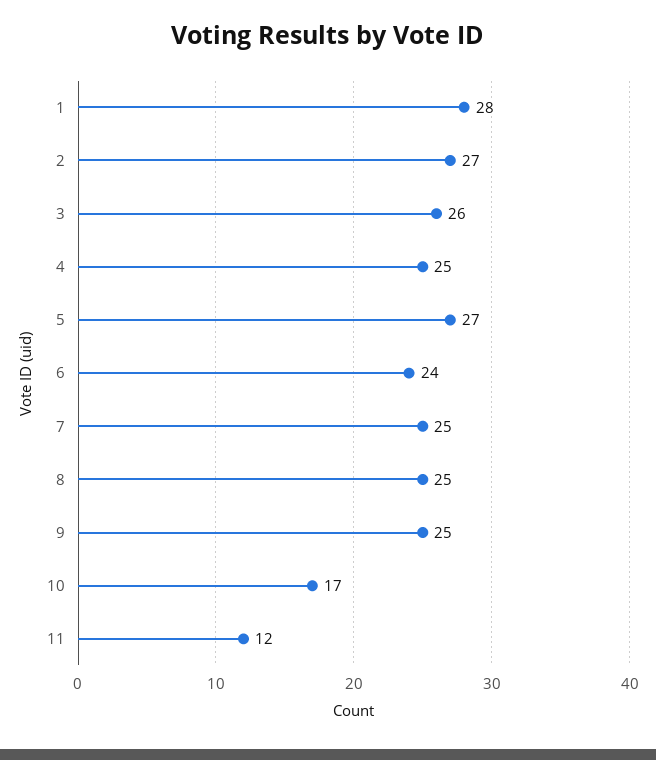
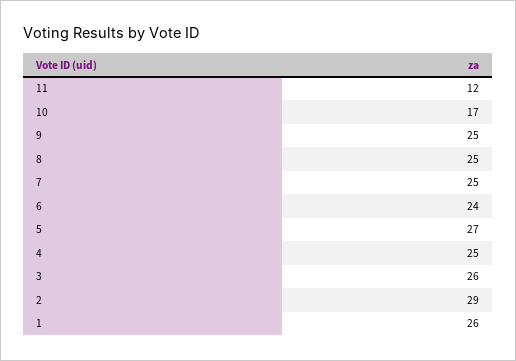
1: 28 -> 26
2: 27 -> 29

